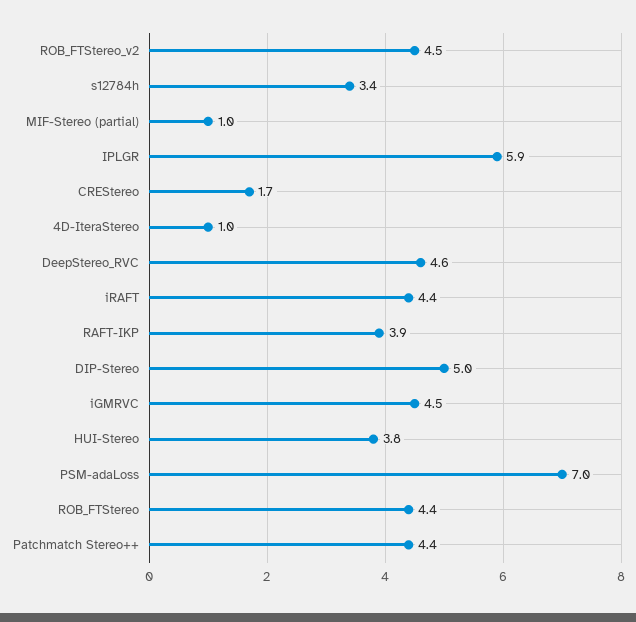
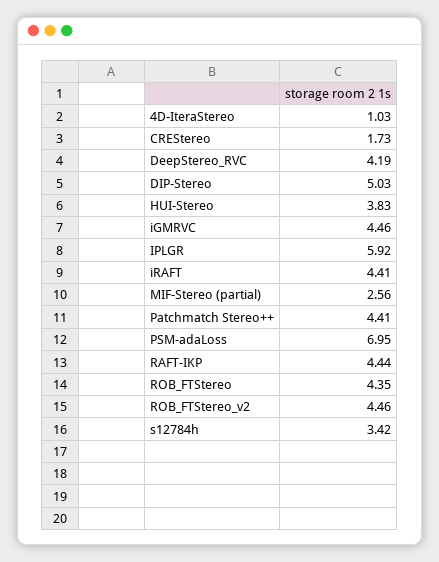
MIF-Stereo (partial): 1 -> 2.56
DeepStereo_RVC: 4.6 -> 4.19
RAFT-IKP: 3.9 -> 4.44

